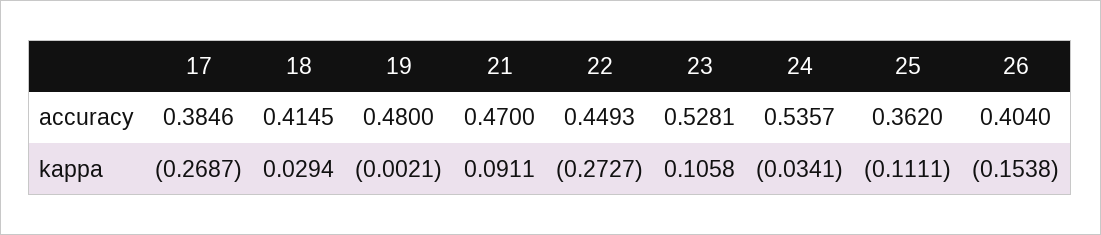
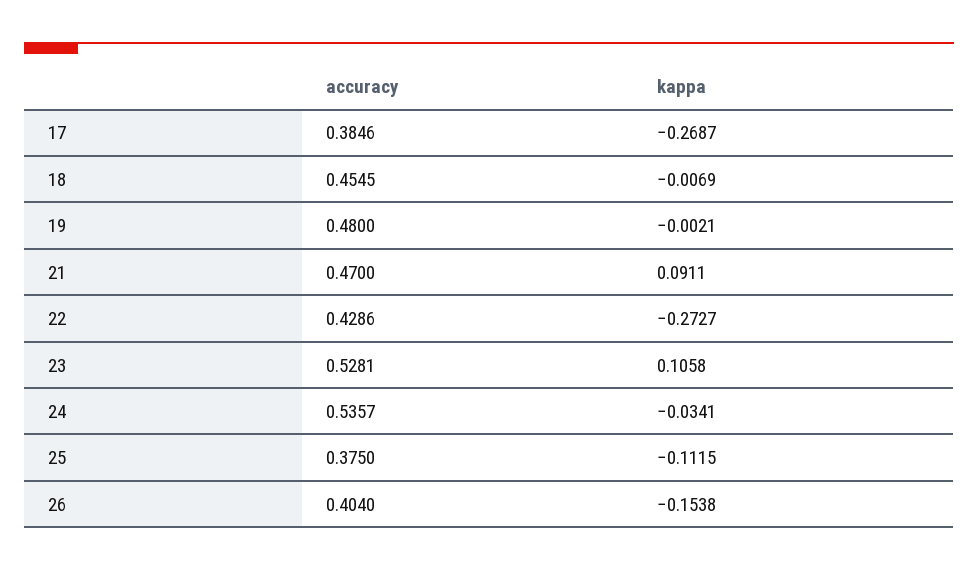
18, accuracy: 0.4145 -> 0.4545
22, accuracy: 0.4493 -> 0.4286
25, accuracy: 0.362 -> 0.375
18, kappa: 0.0294 -> -0.0069
25, kappa: -0.1111 -> -0.1115

